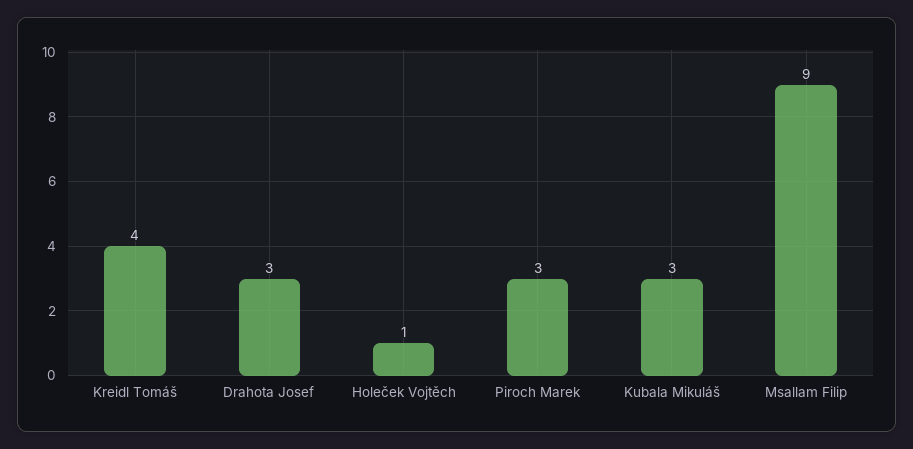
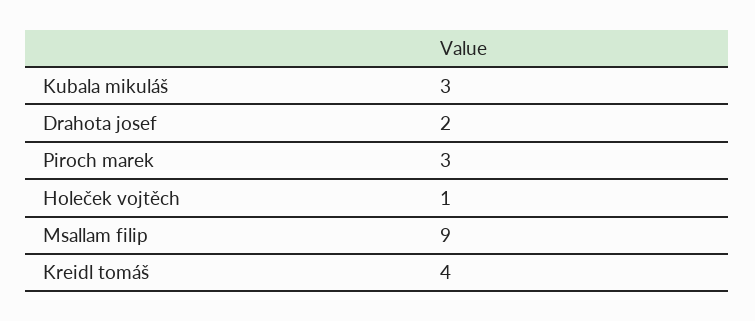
Drahota Josef: 3 -> 2

